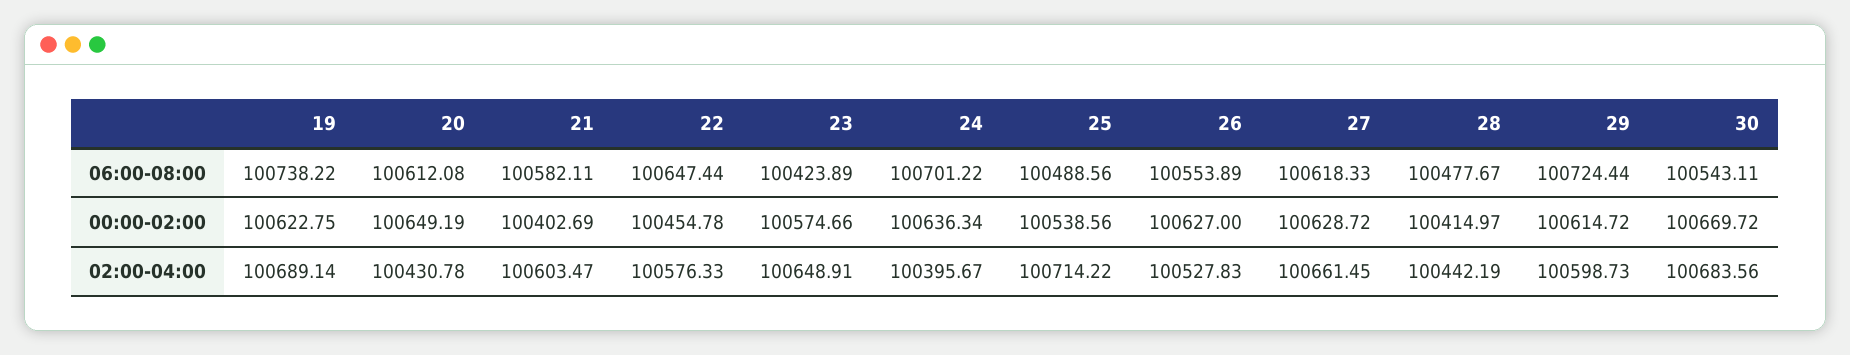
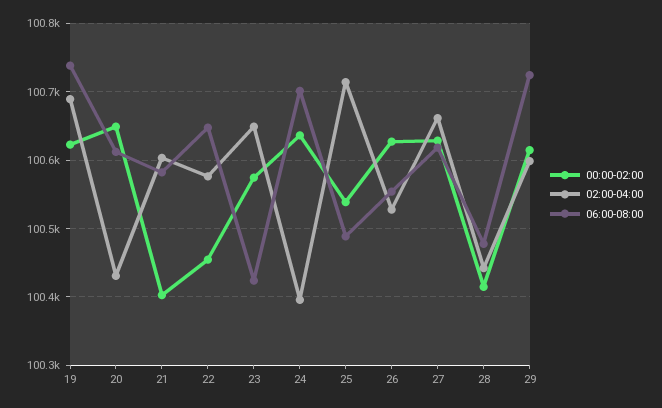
06:00-08:00, 30: 100543.11 -> none
00:00-02:00, 30: 100669.72 -> none
02:00-04:00, 30: 100683.56 -> none

